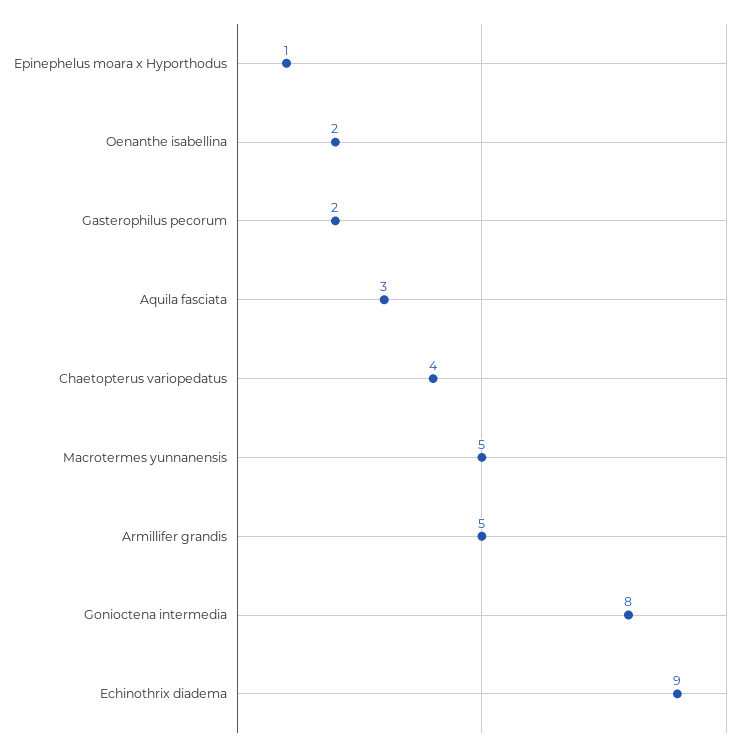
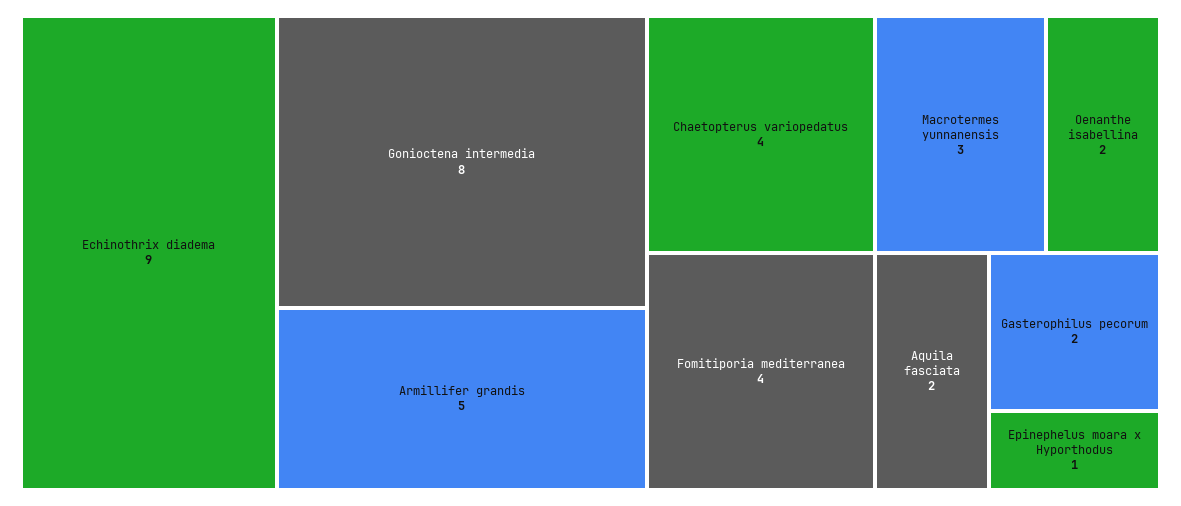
Aquila fasciata: 3 -> 2
Macrotermes yunnanensis: 5 -> 3
Fomitiporia mediterranea: none -> 4

